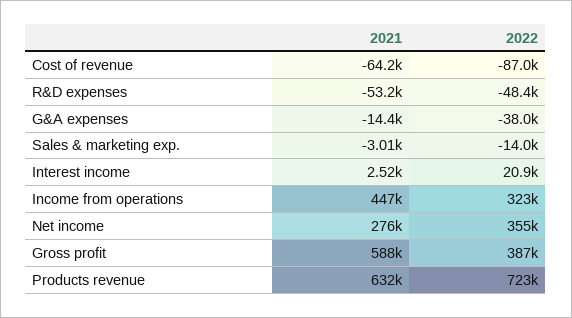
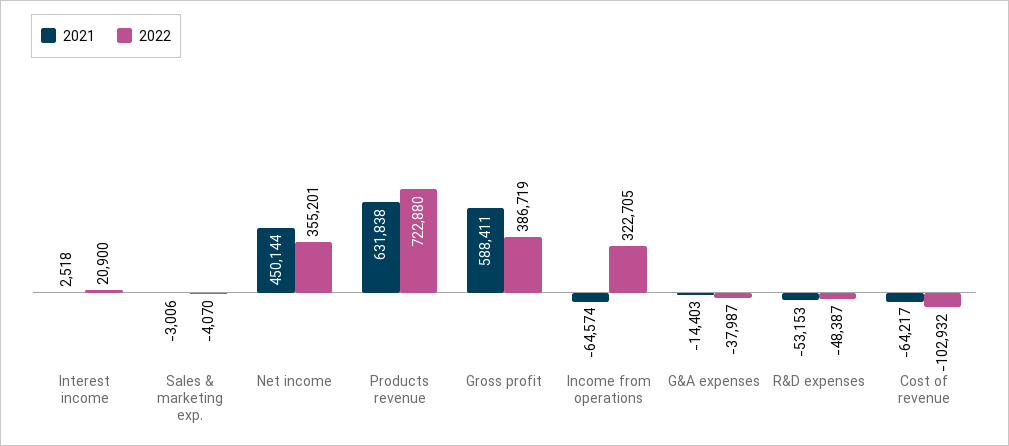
2022, Cost of revenue: -87000 -> -102932
2022, Sales & marketing exp.: -14000 -> -4070
2021, Income from operations: 447000 -> -64574
2021, Net income: 276000 -> 450144

